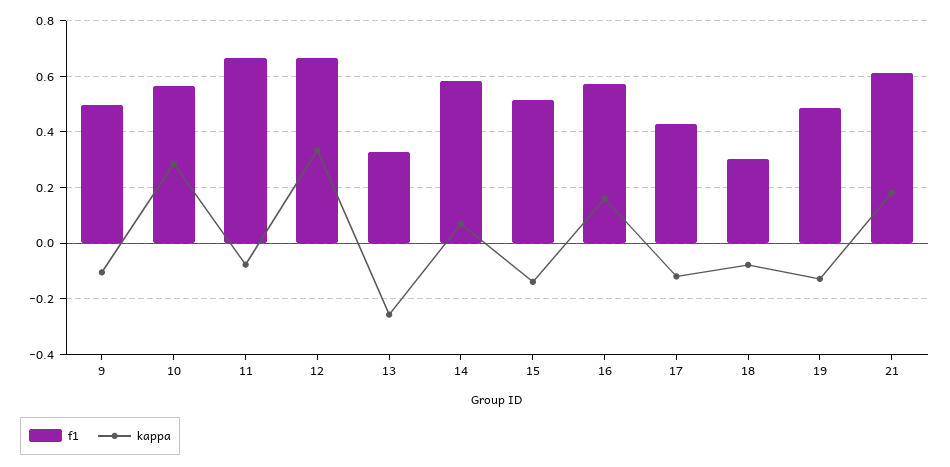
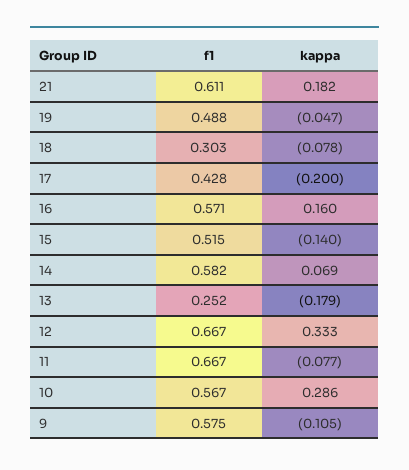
f1, 9: 0.5 -> 0.575
f1, 13: 0.325 -> 0.252
kappa, 13: -0.25 -> -0.179
kappa, 17: -0.125 -> -0.2
kappa, 19: -0.125 -> -0.047

